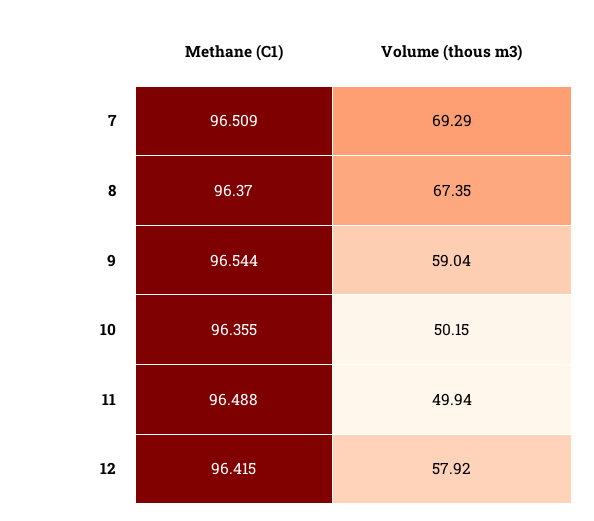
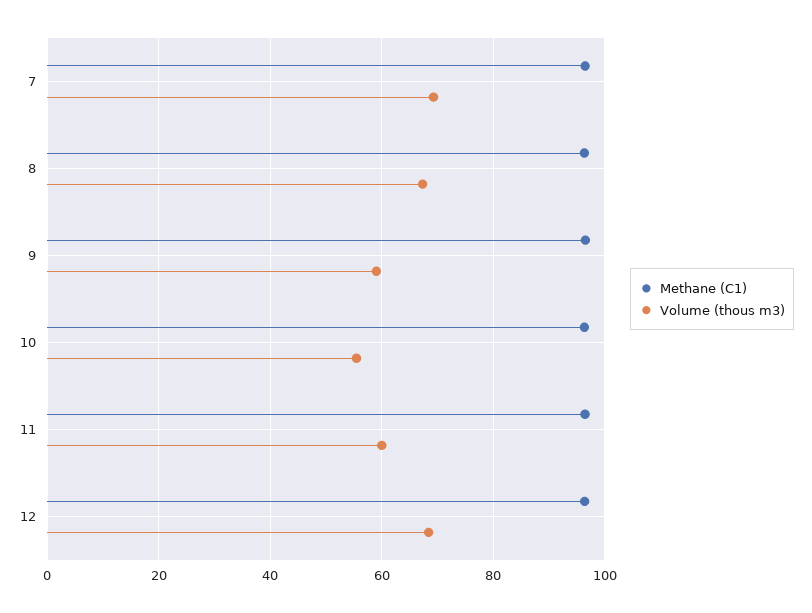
Volume (thous m3), 10: 50.15 -> 56
Volume (thous m3), 11: 49.94 -> 60
Volume (thous m3), 12: 57.92 -> 68

